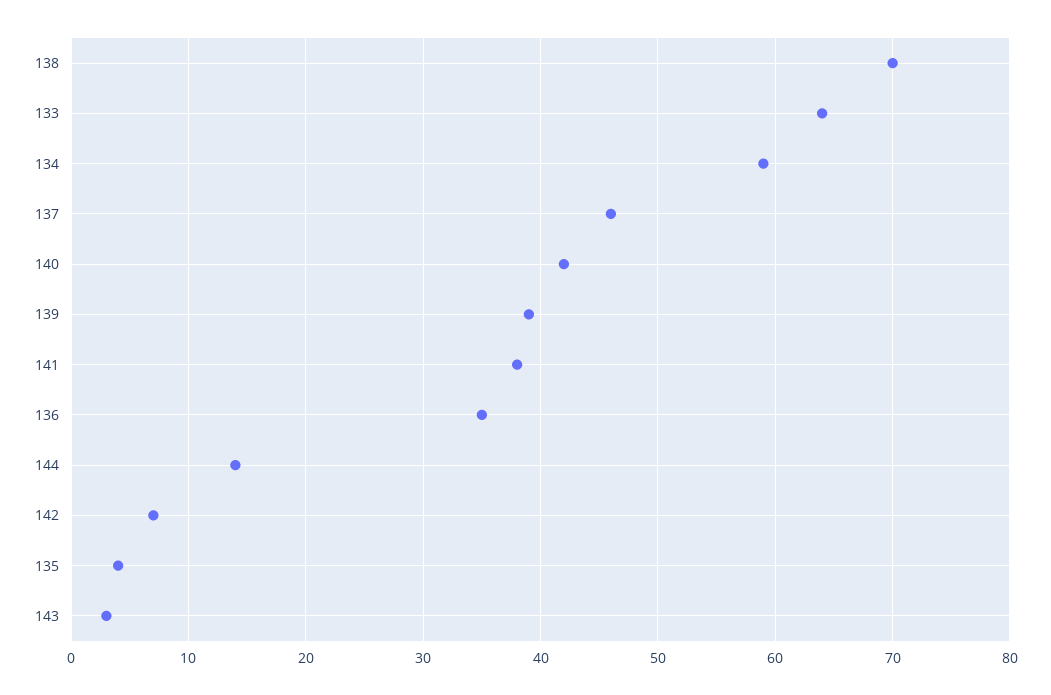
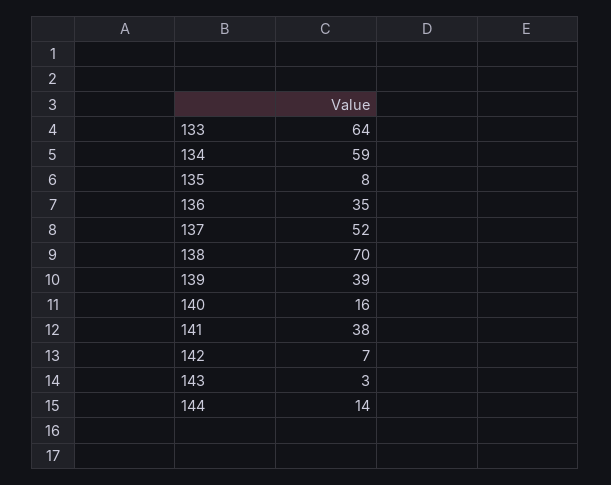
137: 46 -> 52
140: 42 -> 16
135: 4 -> 8

